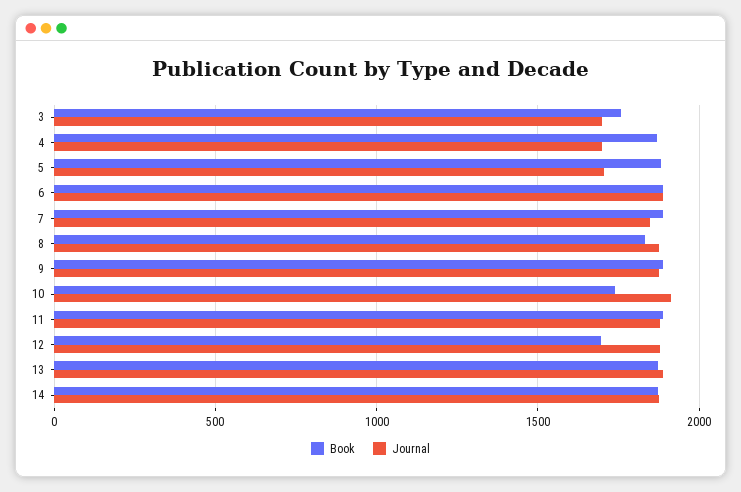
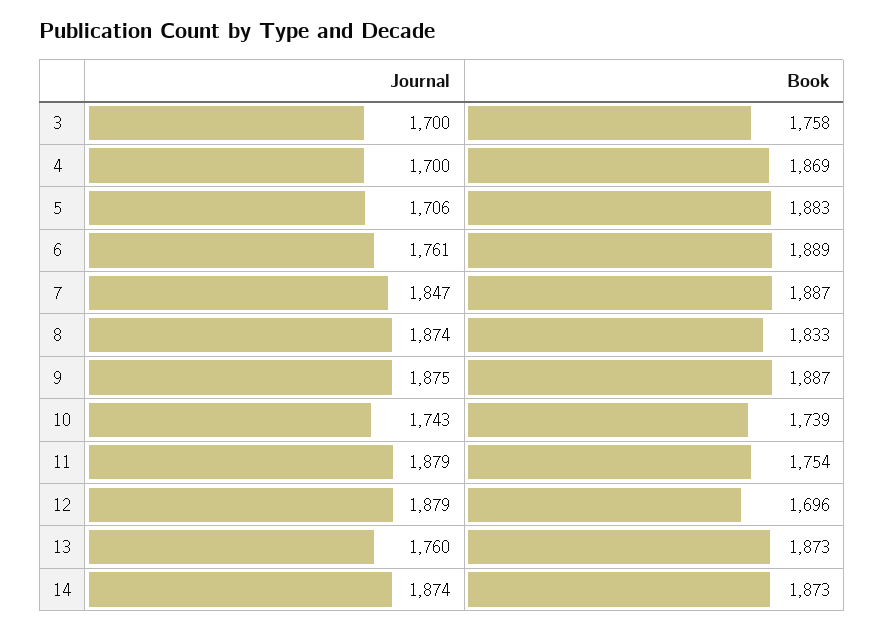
Journal, 6: 1900 -> 1761
Journal, 10: 1900 -> 1743
Book, 11: 1900 -> 1754
Journal, 13: 1900 -> 1760

